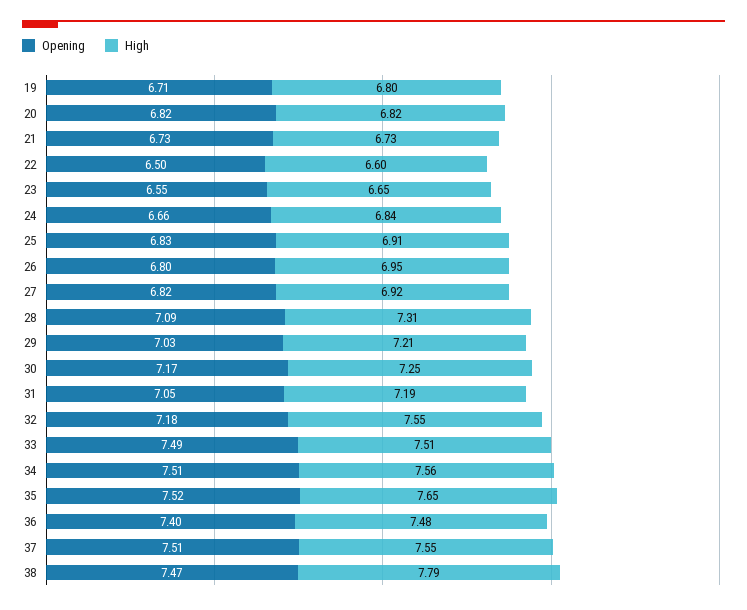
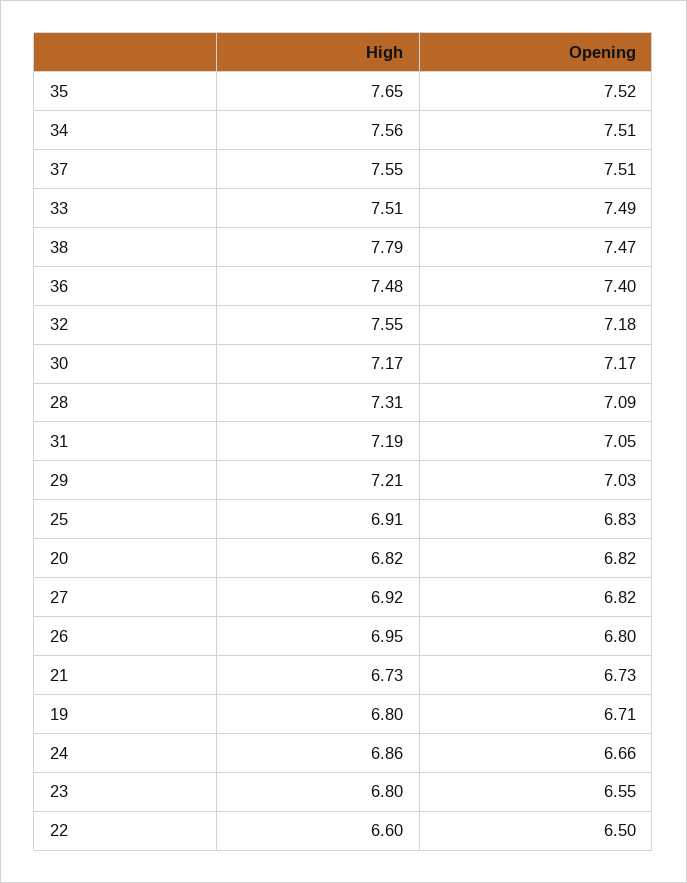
High, 23: 6.65 -> 6.8
High, 24: 6.84 -> 6.86
High, 30: 7.25 -> 7.17

